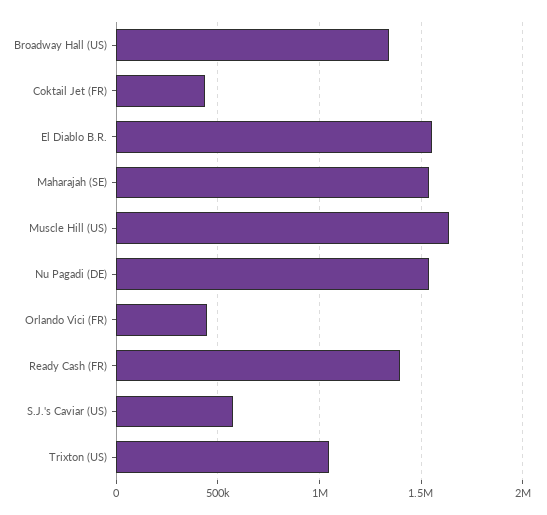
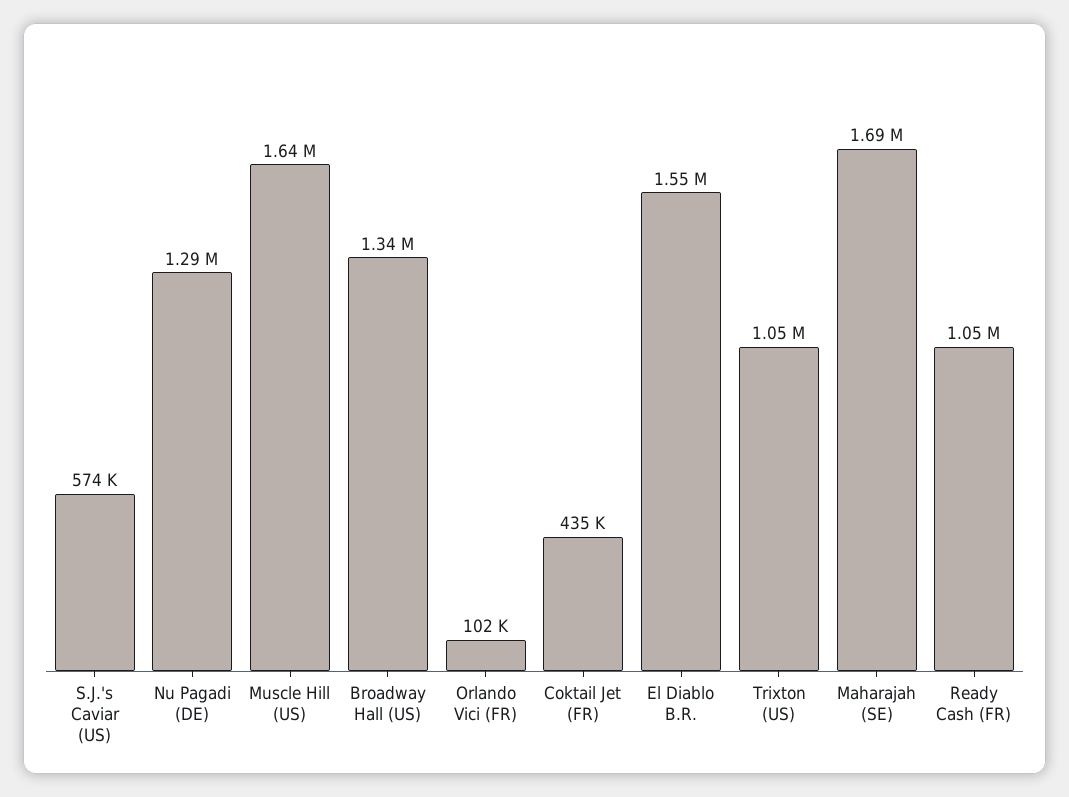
Maharajah (SE): 1550000 -> 1690000
Nu Pagadi (DE): 1550000 -> 1290000
Orlando Vici (FR): 450000 -> 102000
Ready Cash (FR): 1400000 -> 1050000

